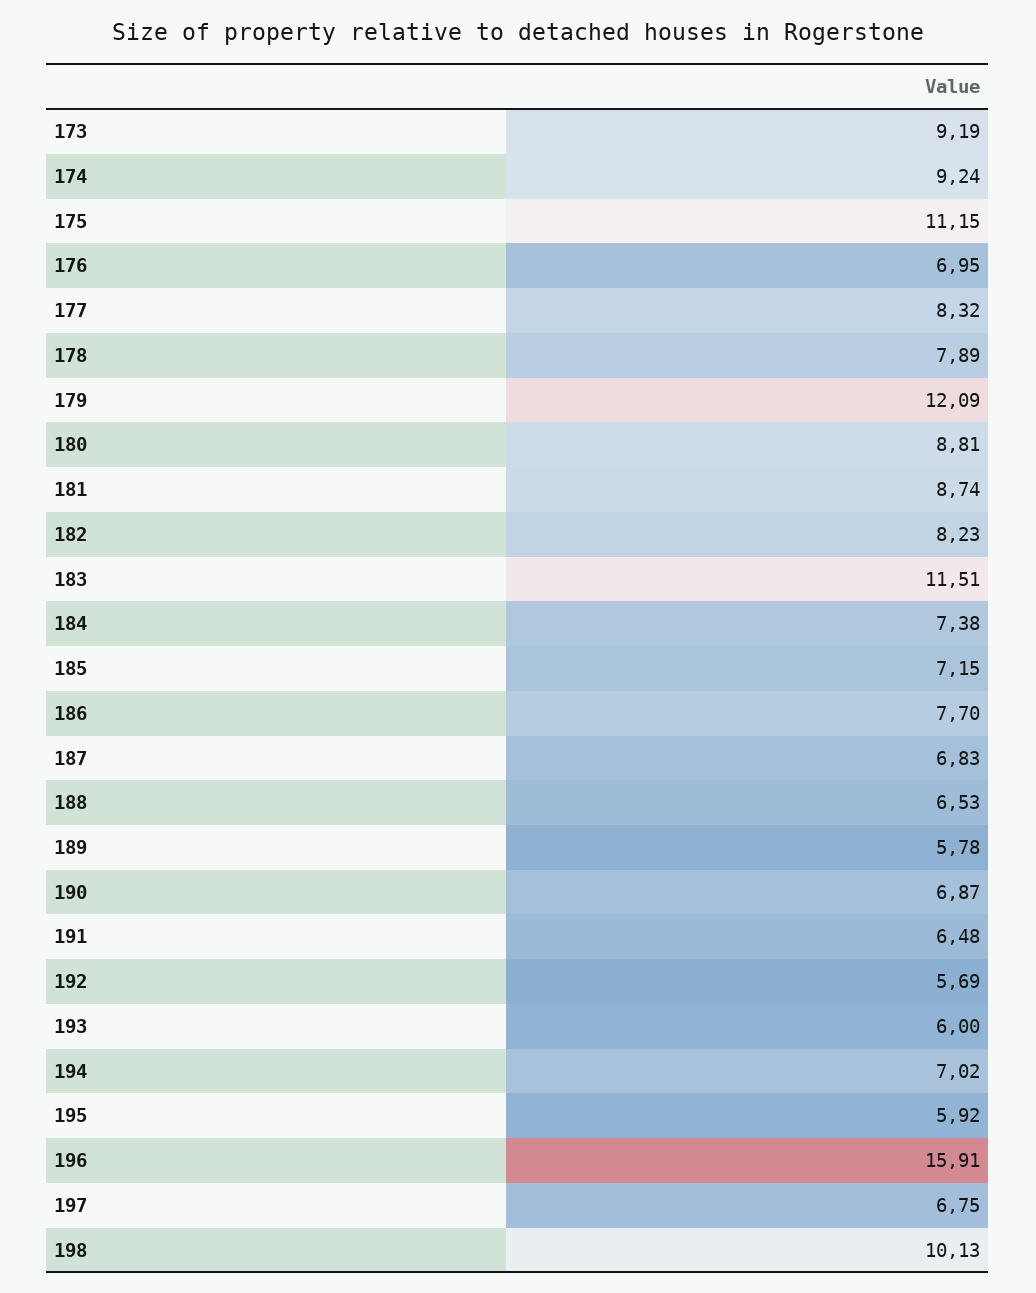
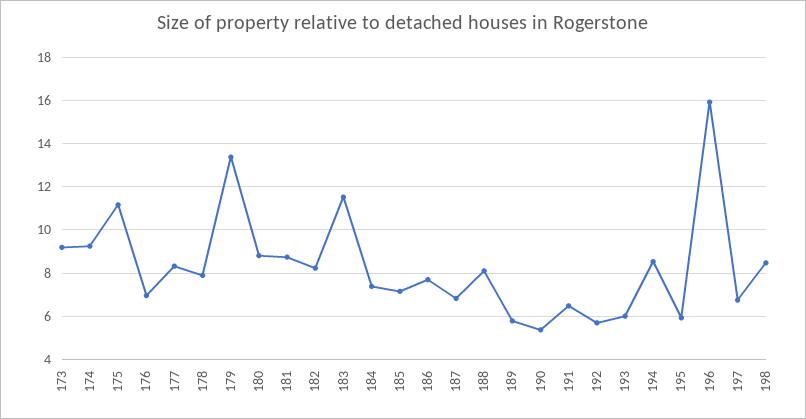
179: 12.09 -> 13.5
188: 6.53 -> 8
190: 6.87 -> 5.5
194: 7.02 -> 8.5
198: 10.13 -> 8.5

